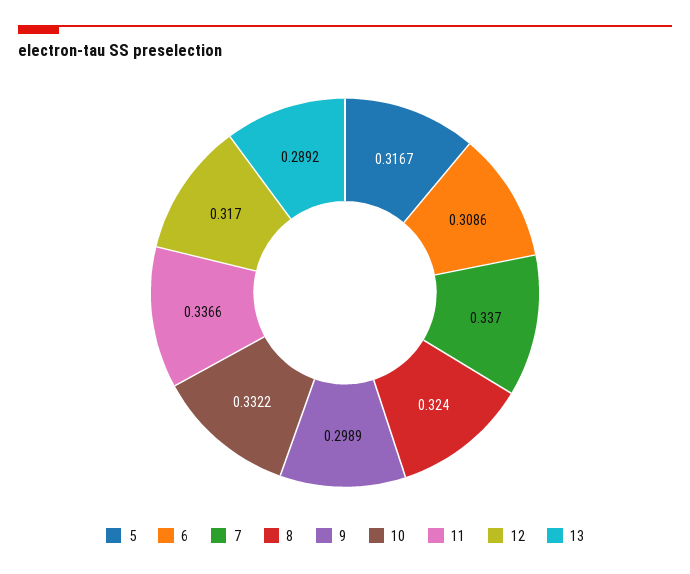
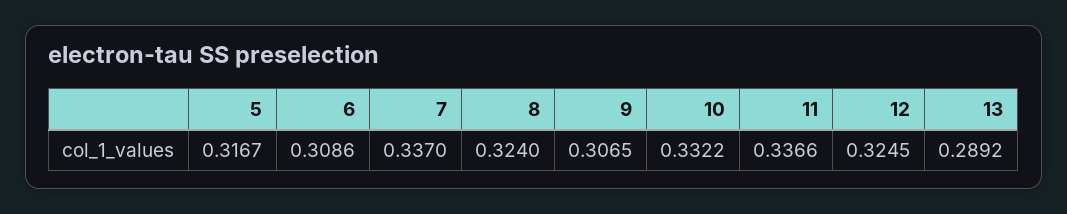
9: 0.2989 -> 0.3065
12: 0.317 -> 0.3245

